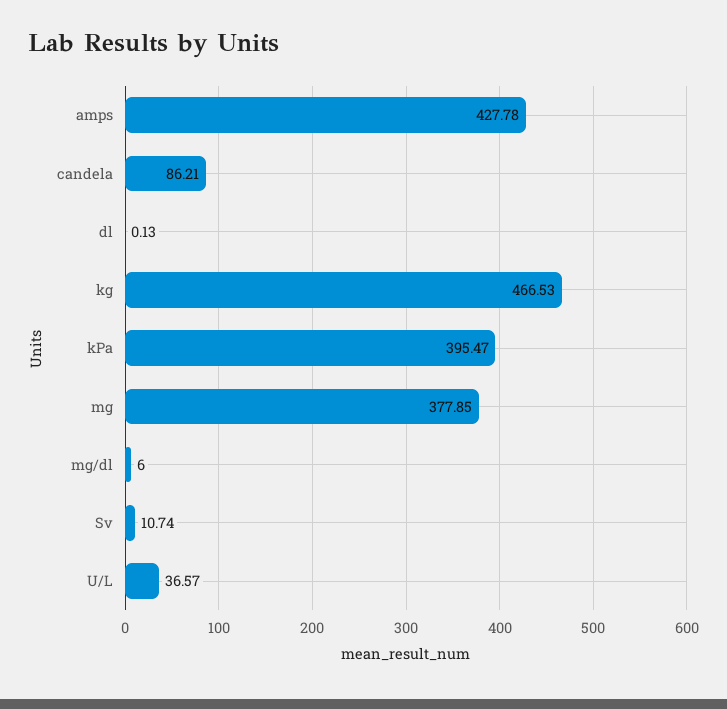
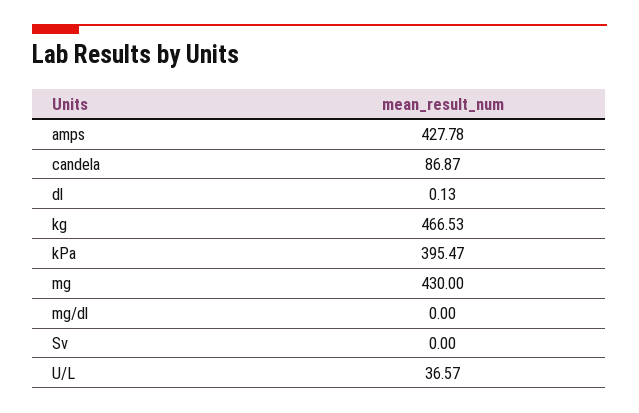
candela: 86.21 -> 86.87
mg: 377.85 -> 430
mg/dl: 6 -> 0
Sv: 10.74 -> 0

